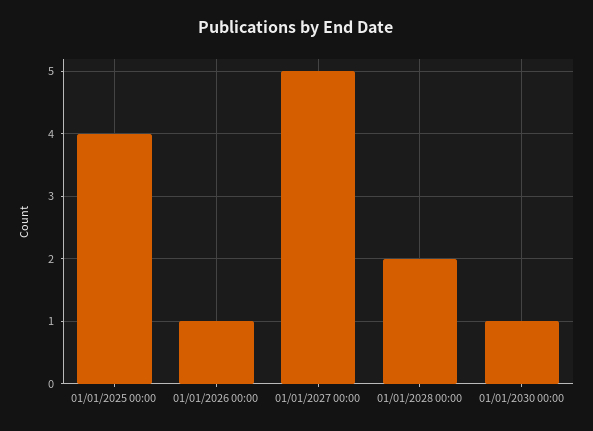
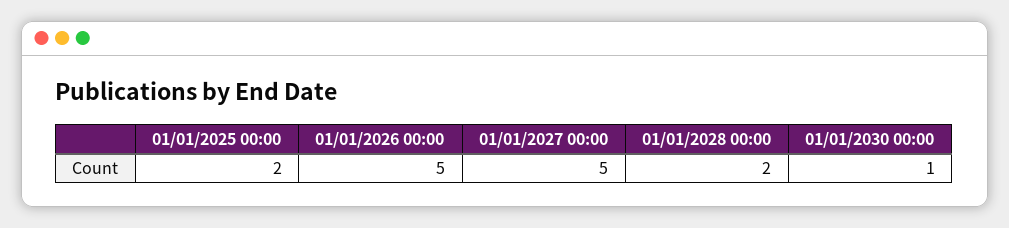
01/01/2025 00:00: 4 -> 2
01/01/2026 00:00: 1 -> 5

